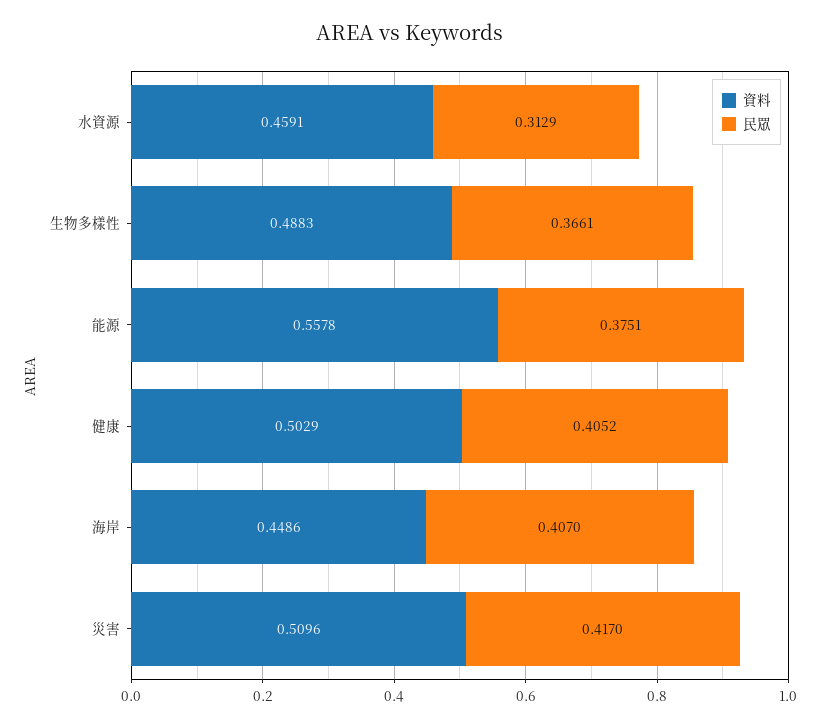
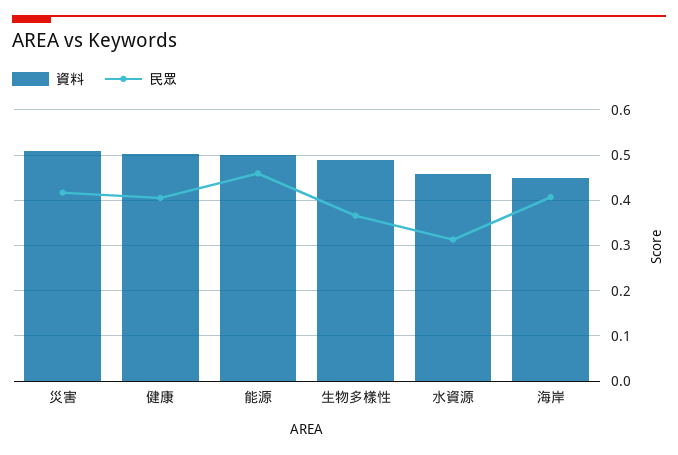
資料, 能源: 0.5578 -> 0.5
民眾, 能源: 0.3751 -> 0.46

